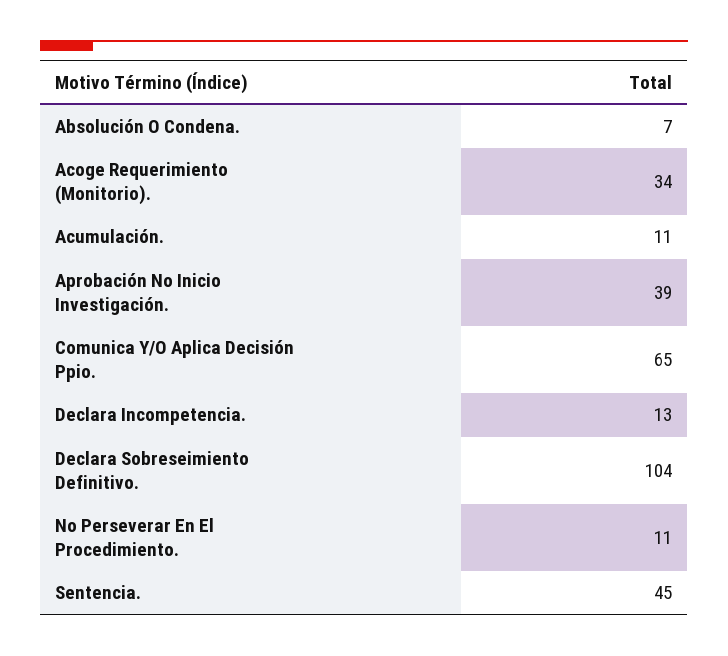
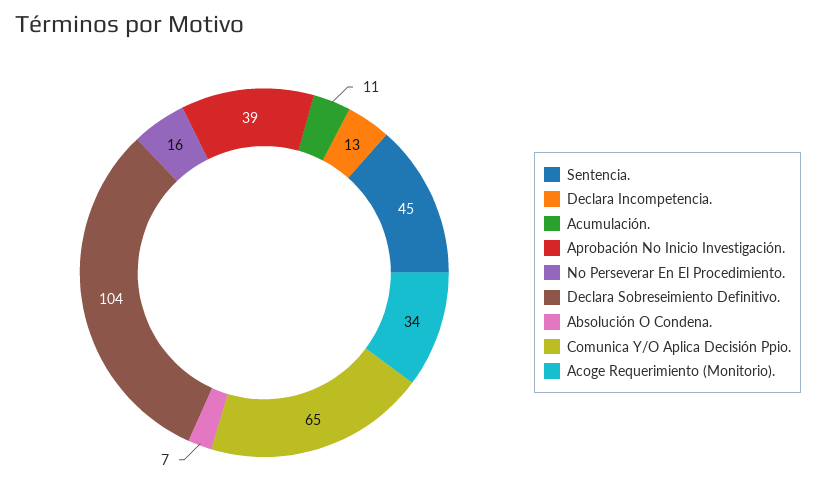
No Perseverar En El Procedimiento.: 11 -> 16

